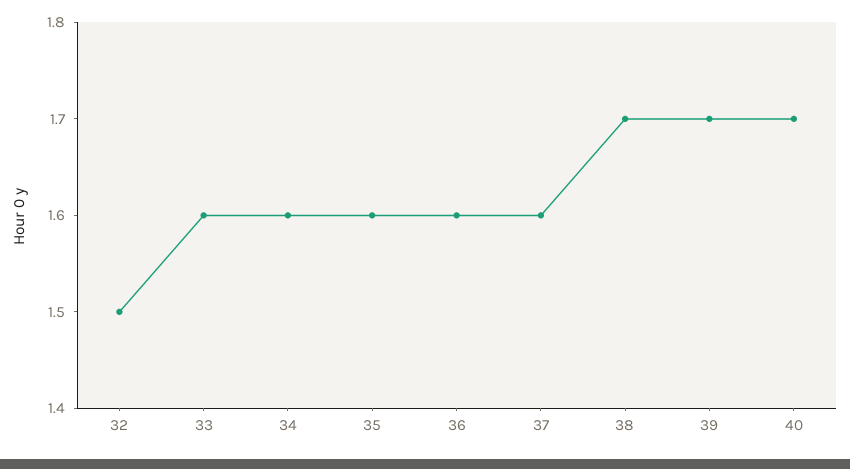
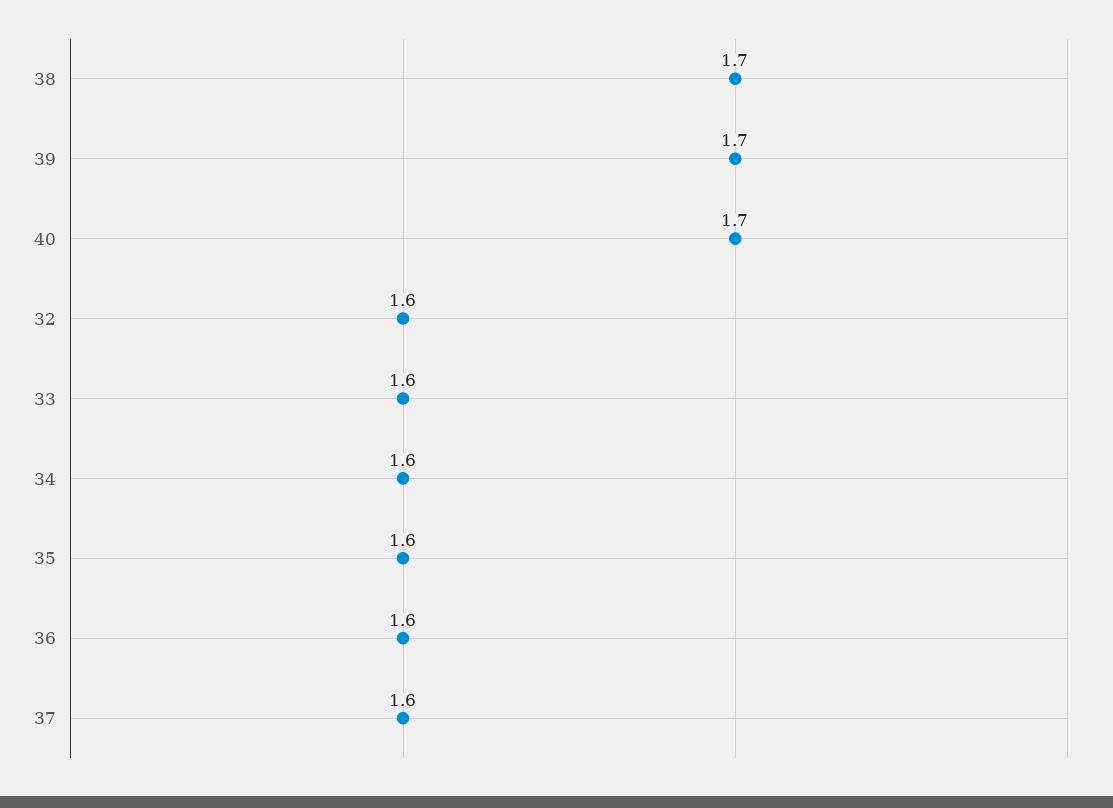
32: 1.5 -> 1.6

